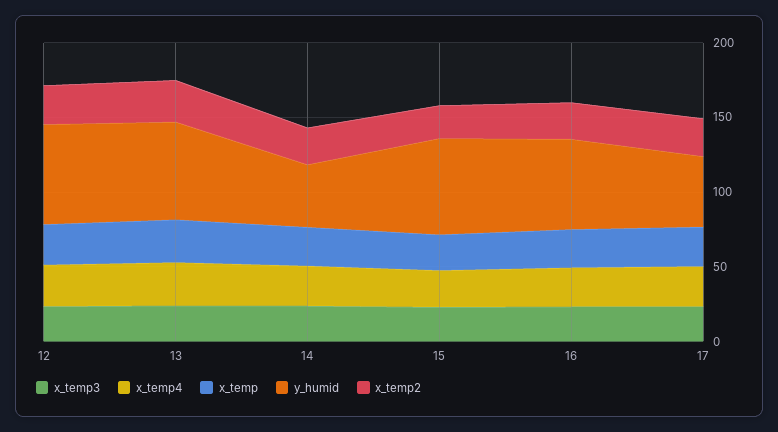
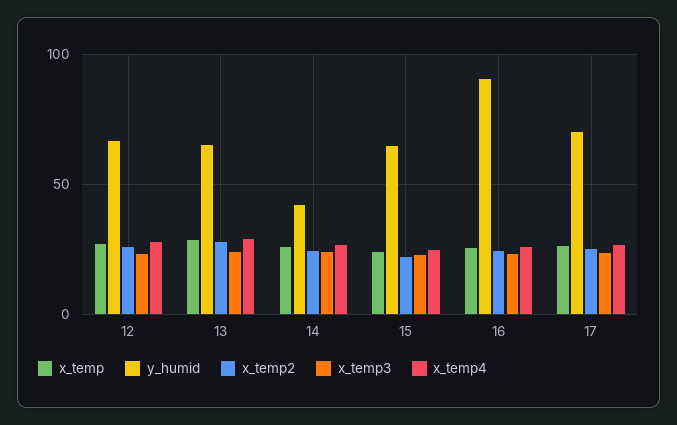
y_humid, 16: 60 -> 90
y_humid, 17: 50 -> 70

